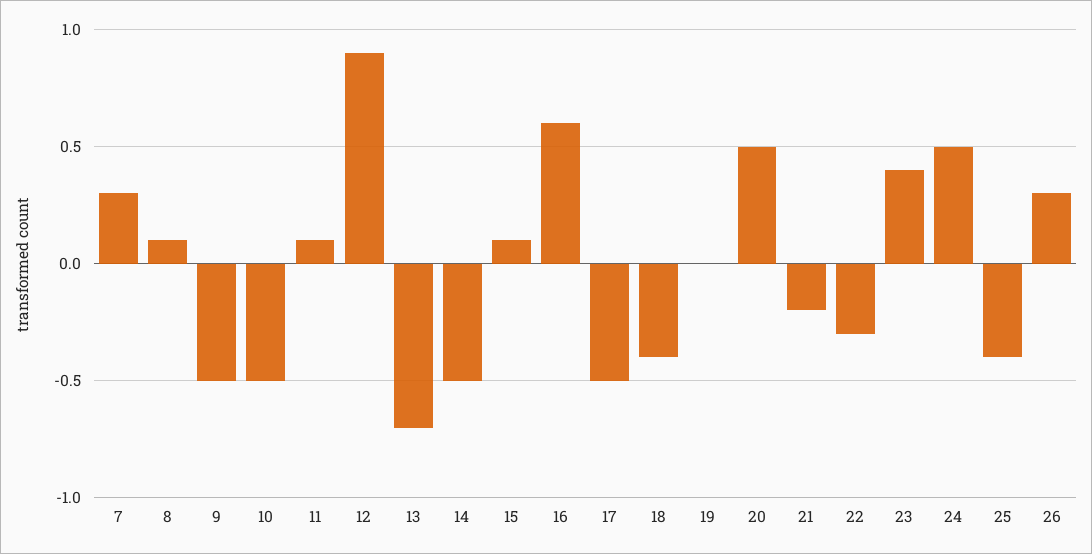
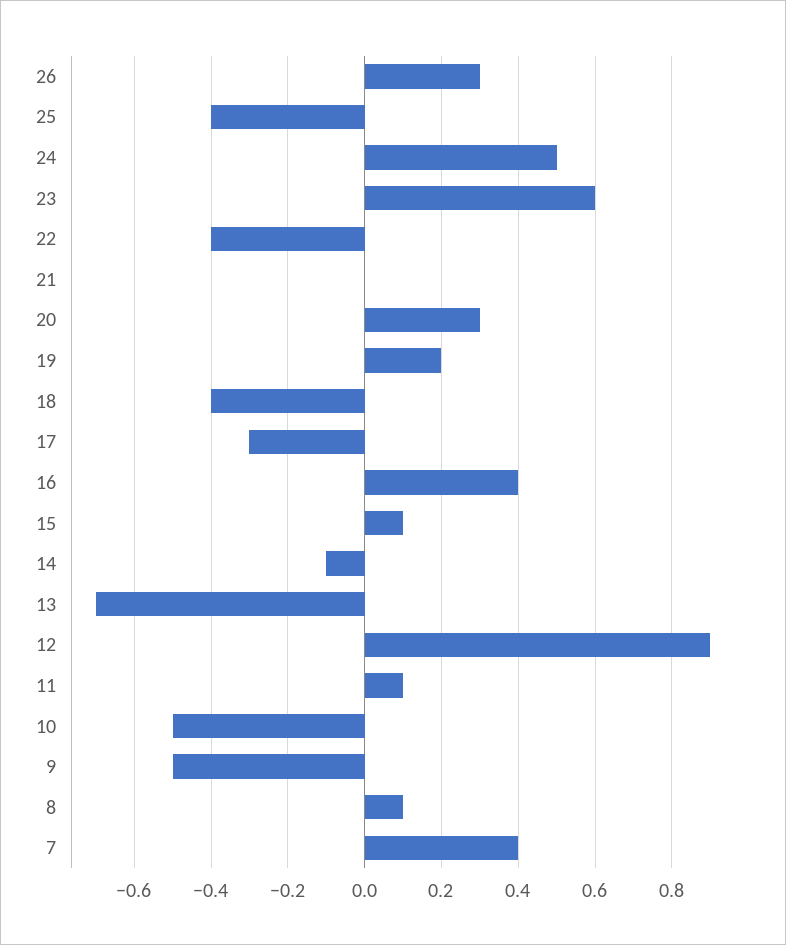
7: 0.3 -> 0.4
14: -0.5 -> -0.1
16: 0.6 -> 0.4
17: -0.5 -> -0.3
19: 0 -> 0.2
20: 0.5 -> 0.3
21: -0.2 -> 0
22: -0.3 -> -0.4
23: 0.4 -> 0.6

